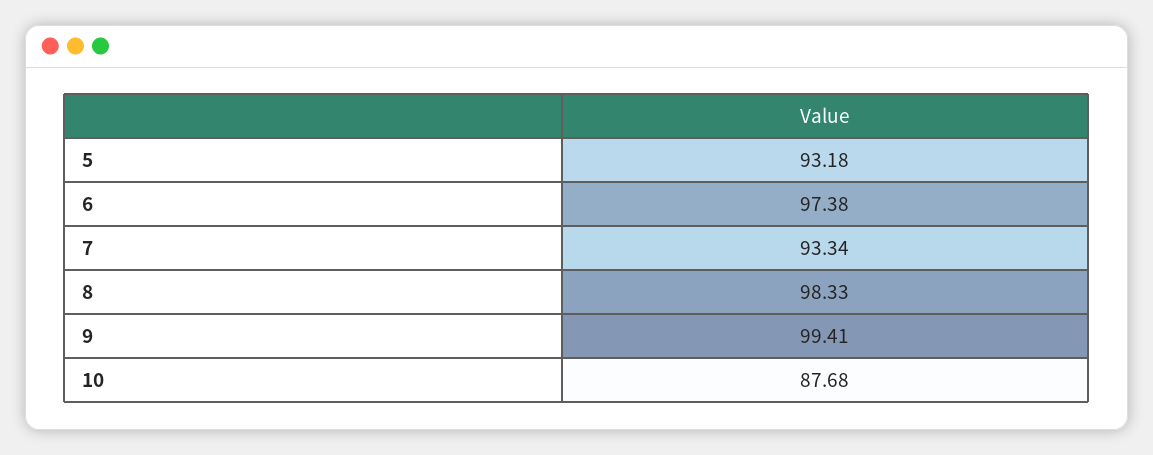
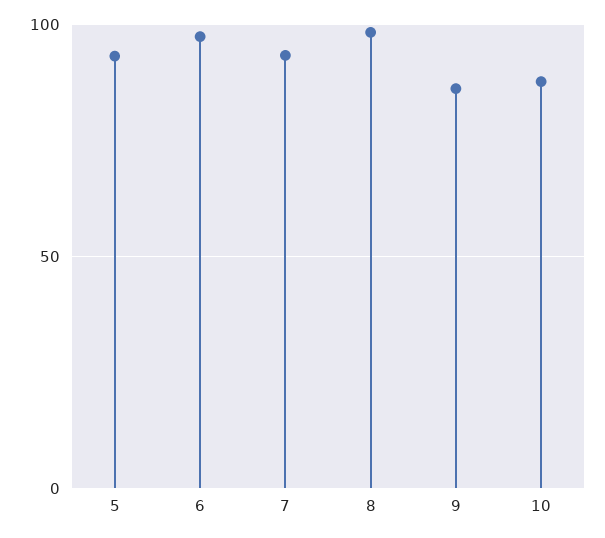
9: 99.41 -> 85

